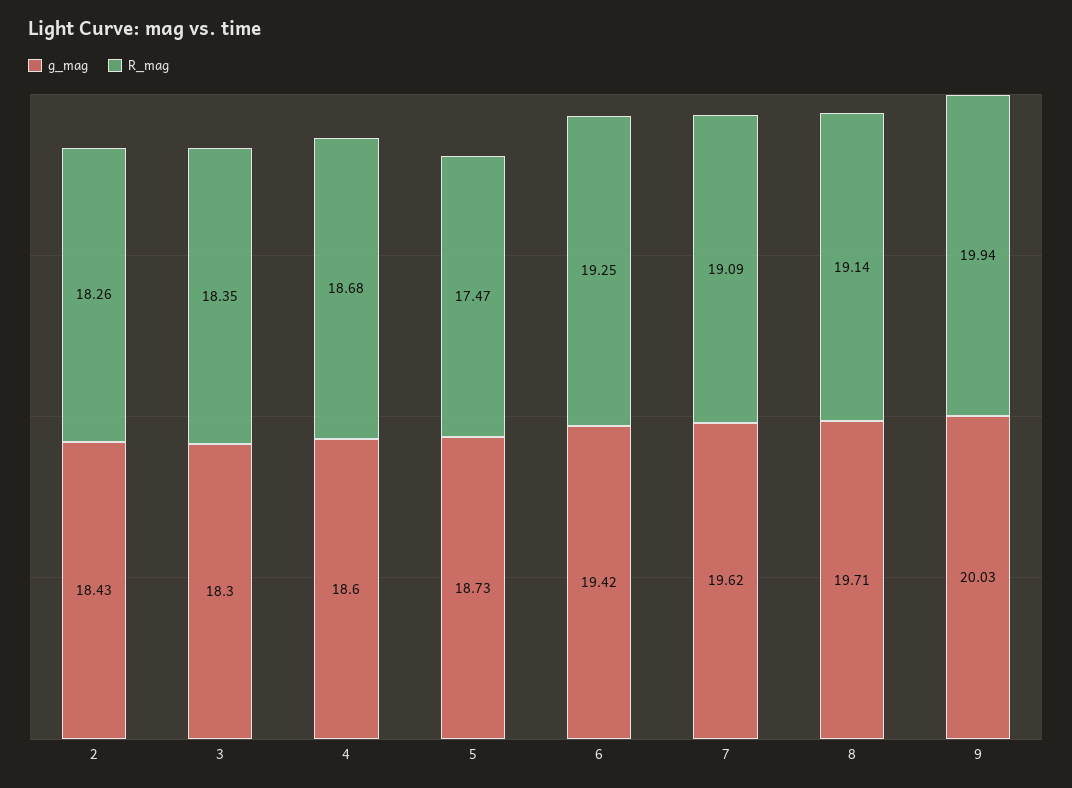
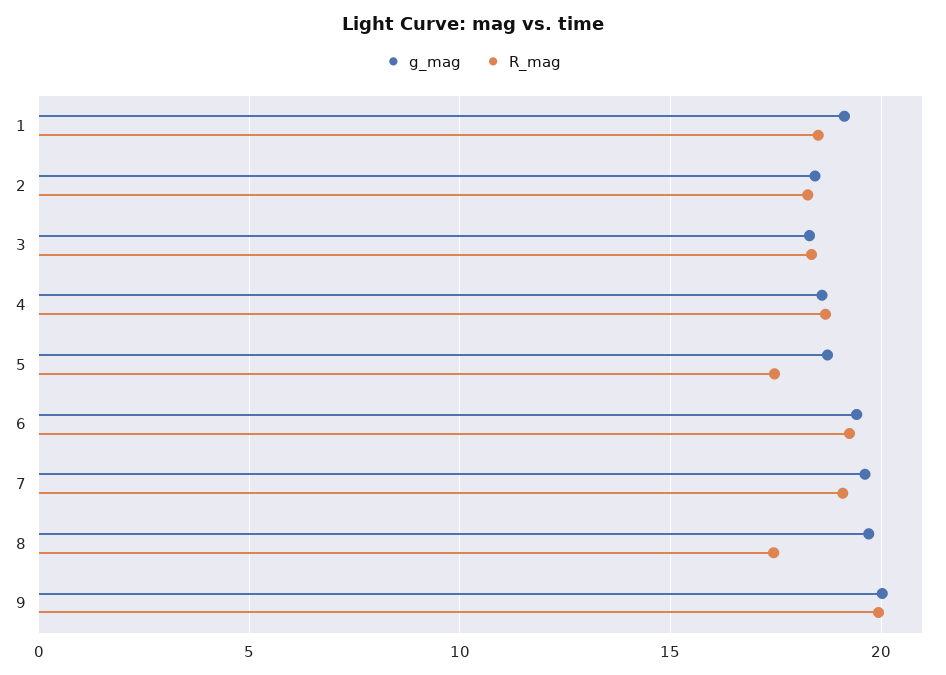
R_mag, 8: 19.14 -> 17.5
g_mag, 1: none -> 19
R_mag, 1: none -> 18.5

